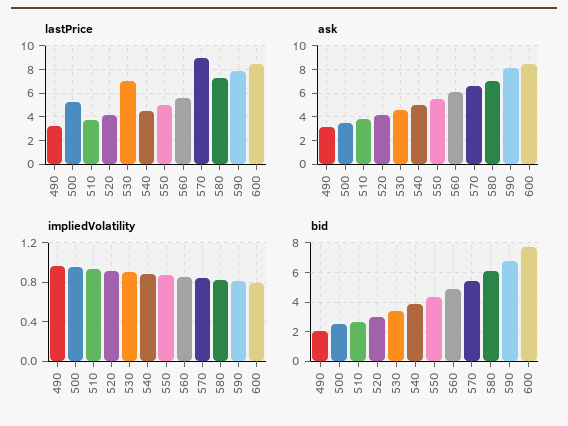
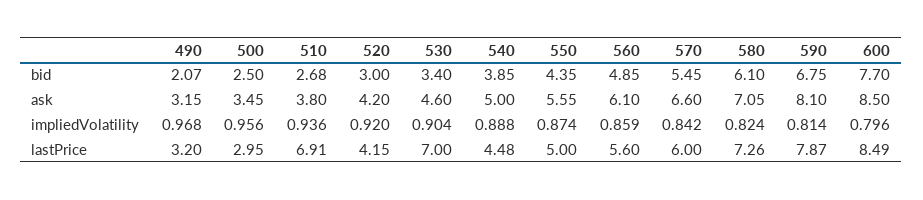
lastPrice, 500: 5 -> 2.95
lastPrice, 510: 4 -> 6.91
lastPrice, 570: 9 -> 6

